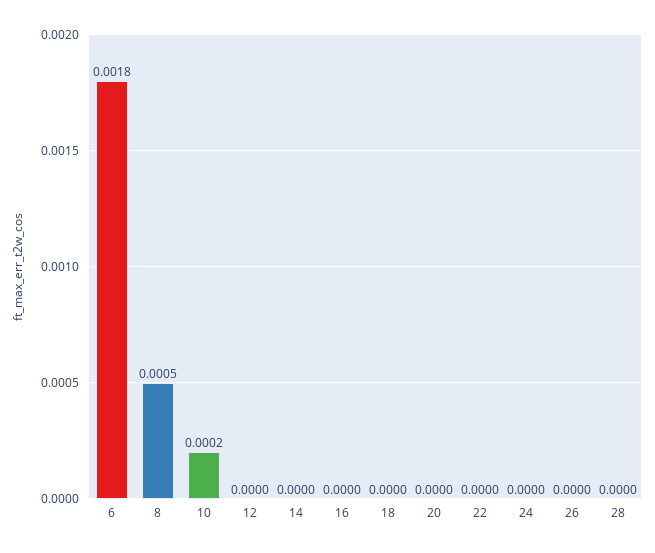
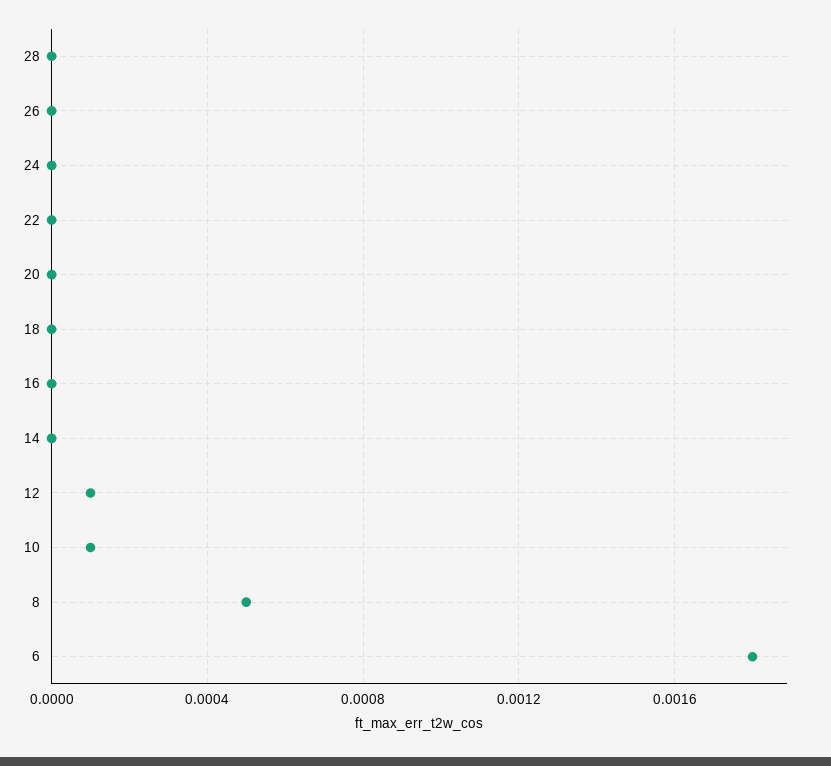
10: 0.0002 -> 0.0001
12: 0 -> 0.0001

